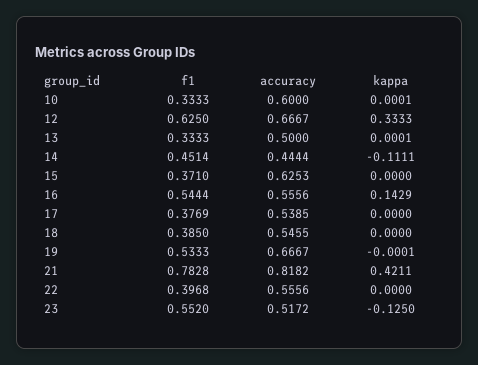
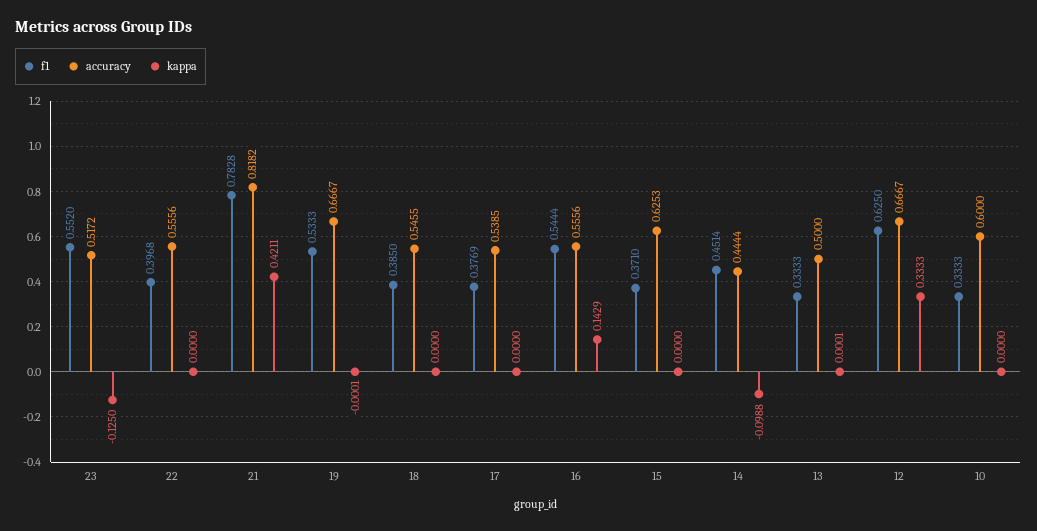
kappa, 10: 0.0001 -> 0
kappa, 14: -0.1111 -> -0.0988

